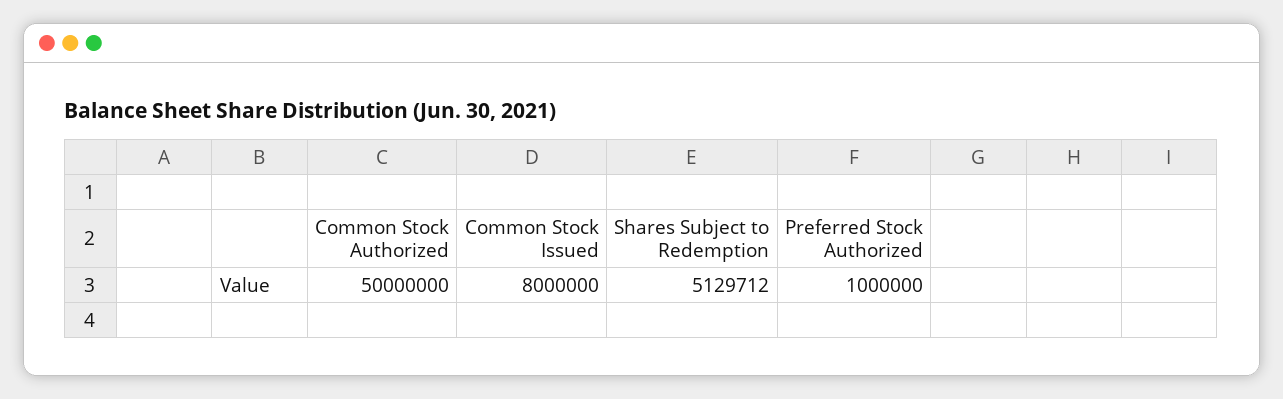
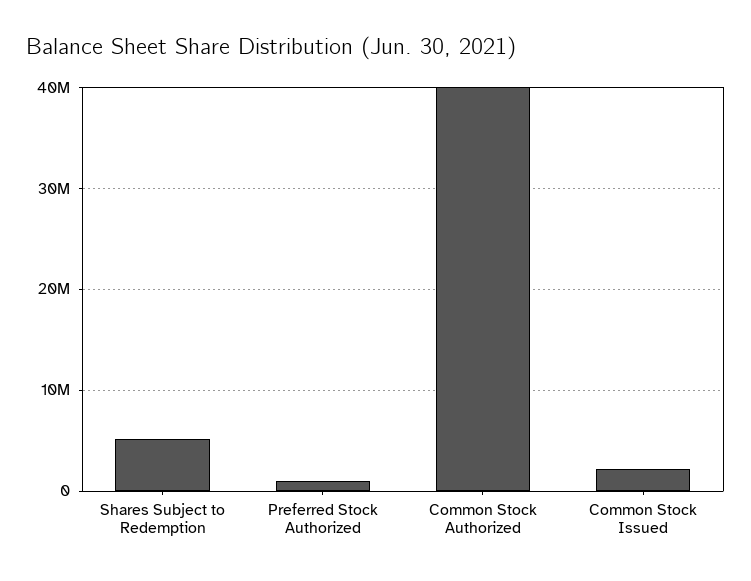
Common Stock Authorized: 50000000 -> 40000000
Common Stock Issued: 8000000 -> 2000000

